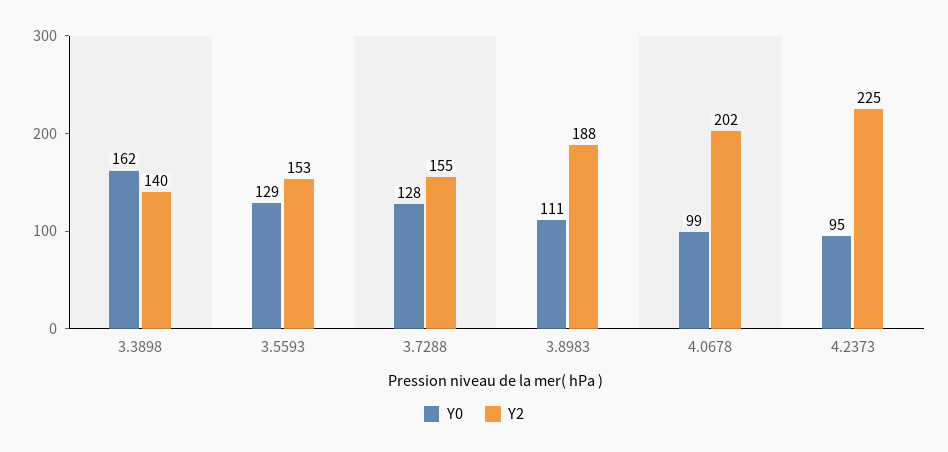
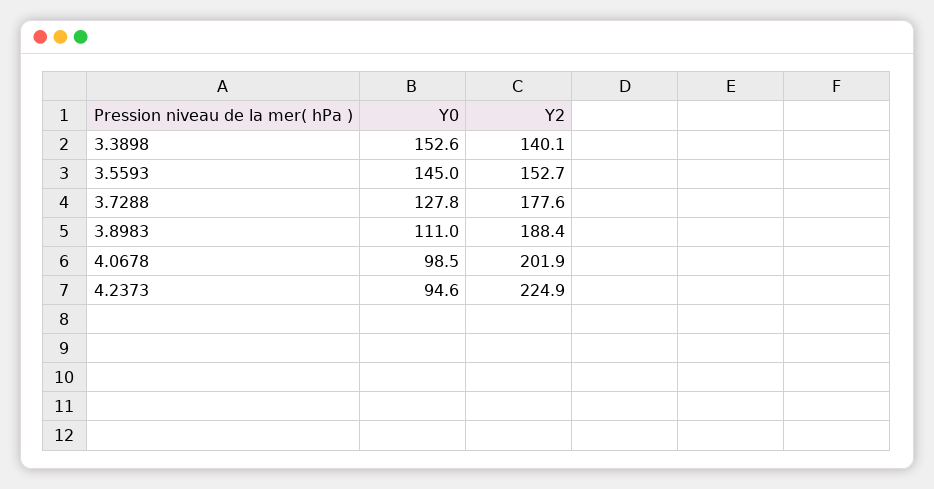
Y0, 3.3898: 162 -> 152.6
Y0, 3.5593: 129 -> 145
Y2, 3.7288: 155 -> 177.6

